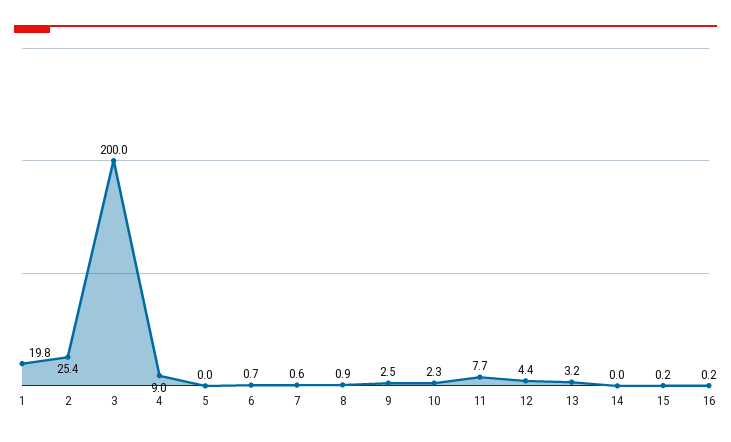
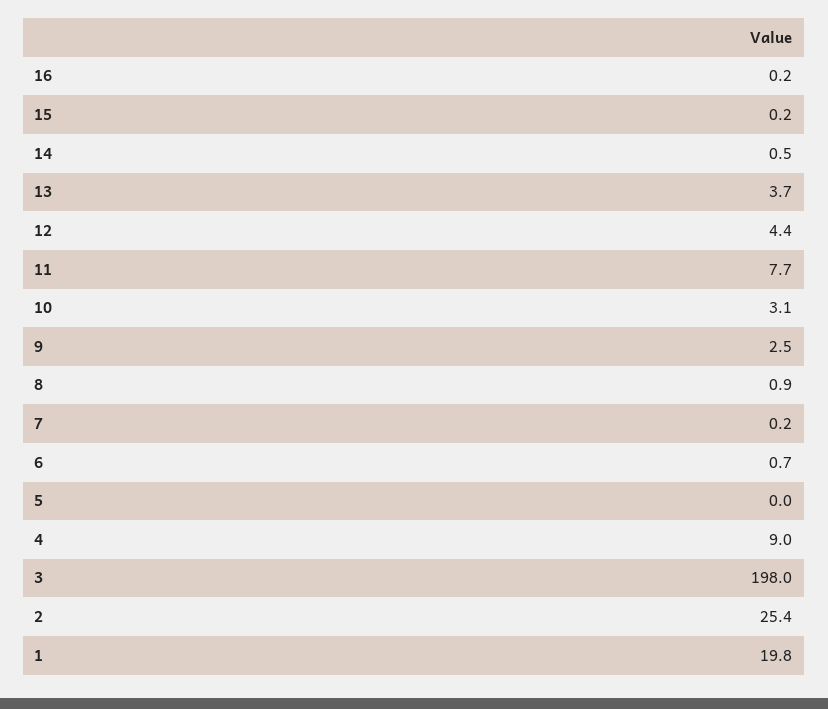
3: 200 -> 198
7: 0.6 -> 0.2
10: 2.3 -> 3.1
13: 3.2 -> 3.7
14: 0 -> 0.5

